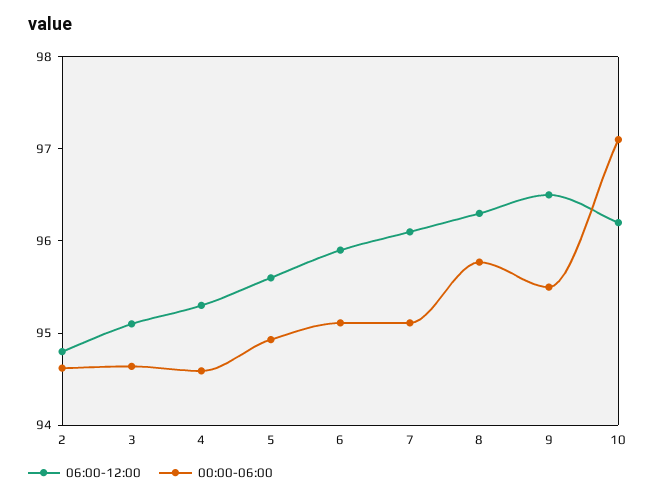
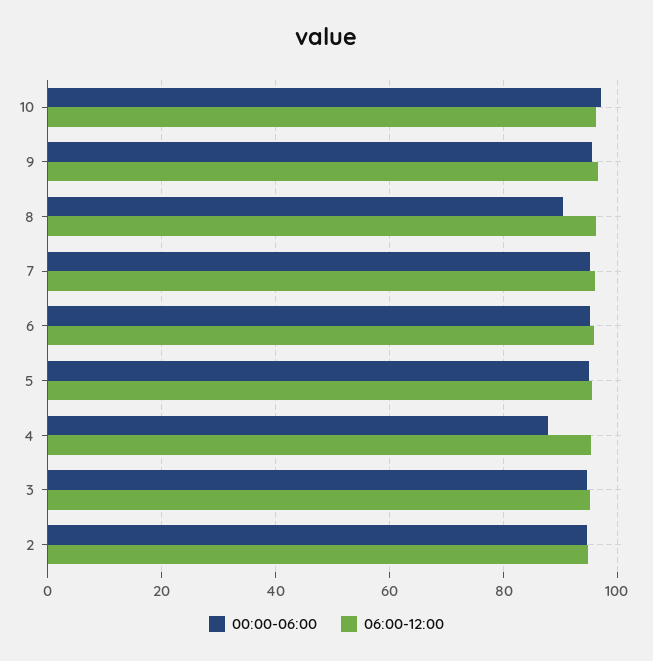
00:00-06:00, 4: 94.6 -> 88
00:00-06:00, 8: 95.8 -> 90

